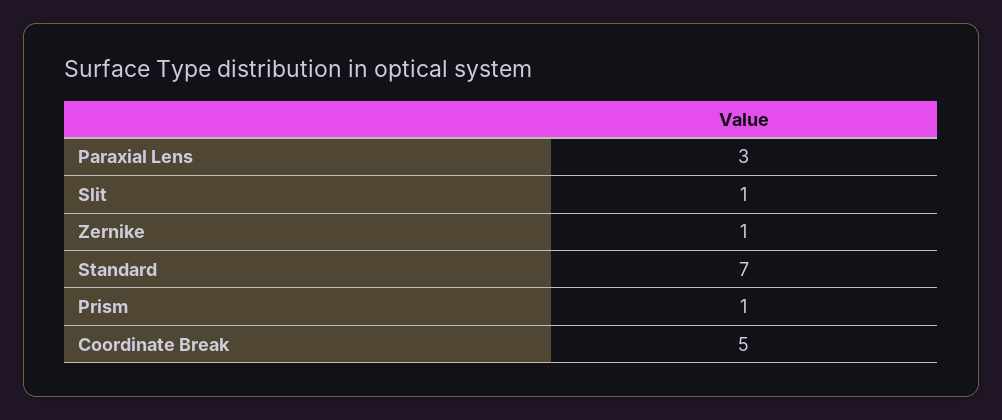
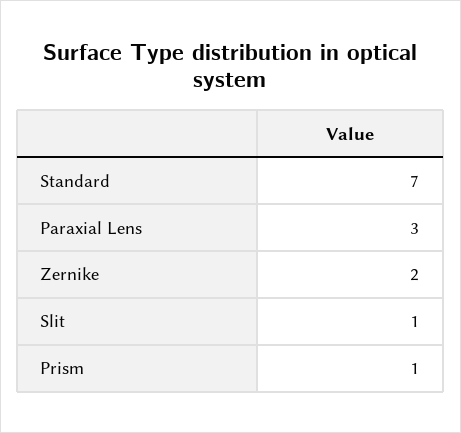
Zernike: 1 -> 2
Coordinate Break: 5 -> none

